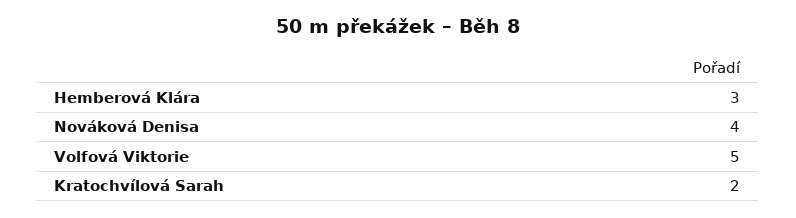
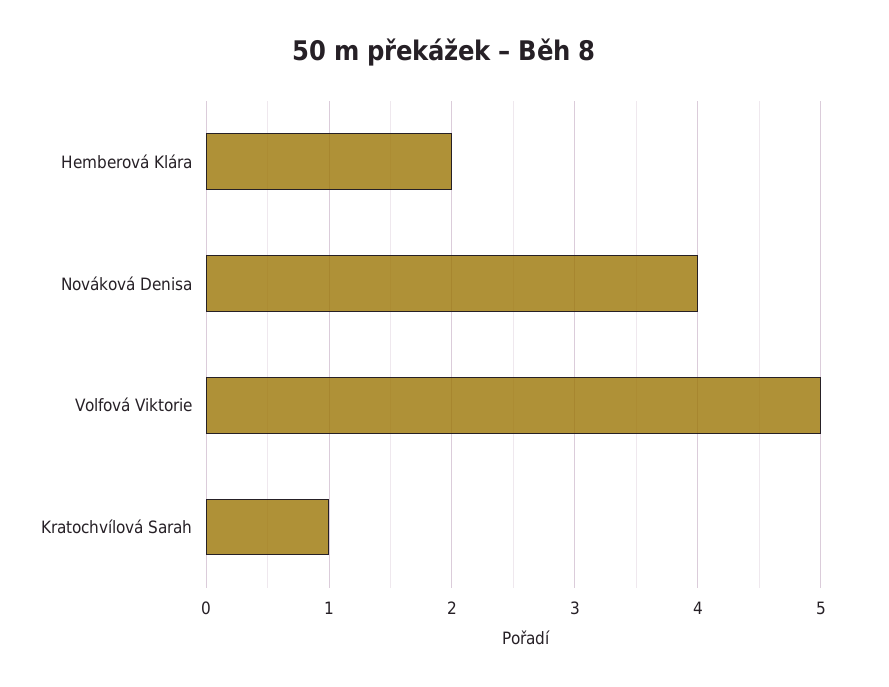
Hemberová Klára: 3 -> 2
Kratochvílová Sarah: 2 -> 1

